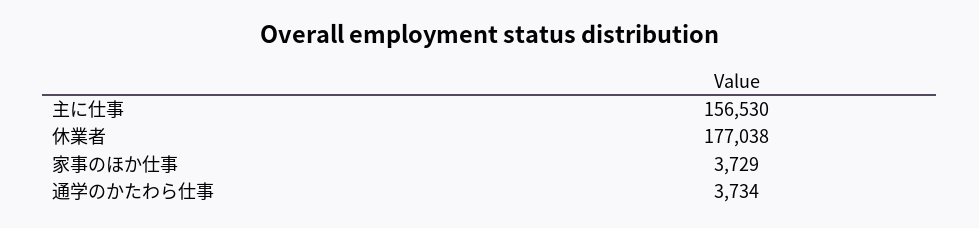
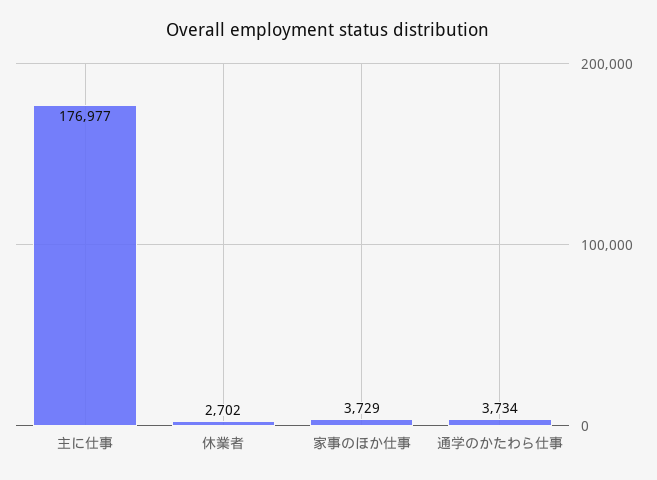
主に仕事: 156530 -> 176977
休業者: 177038 -> 2702

